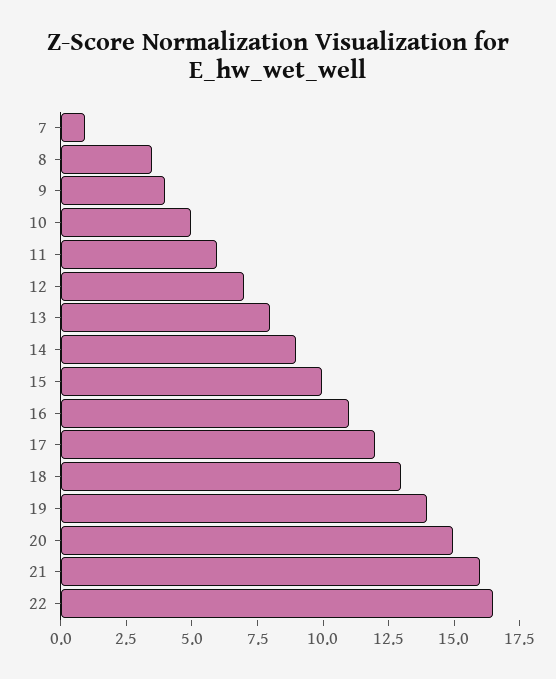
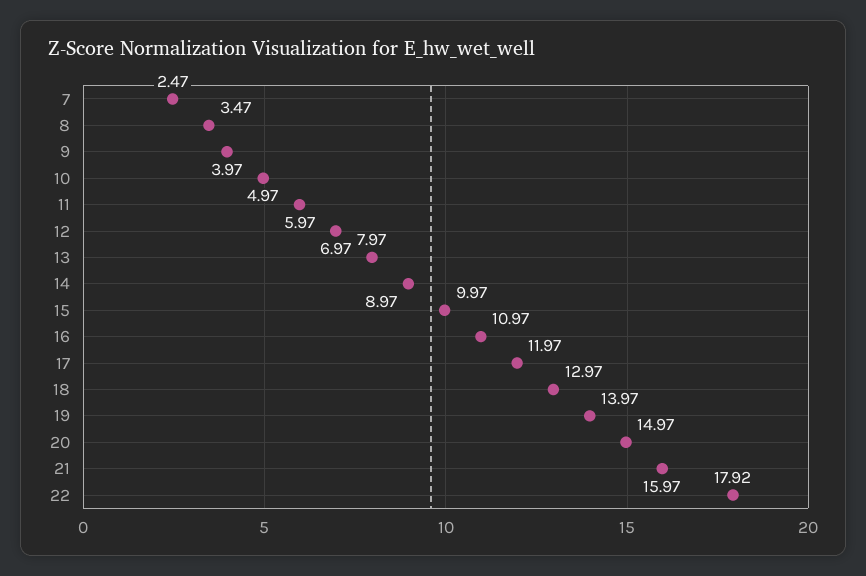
7: 1 -> 2.47
22: 16.5 -> 17.92

